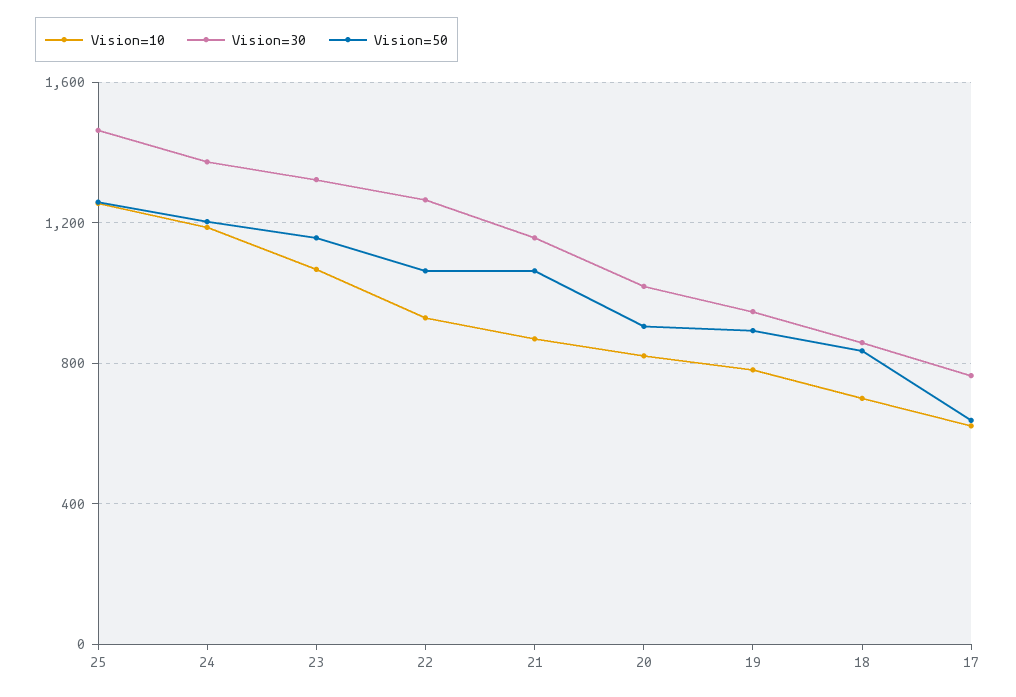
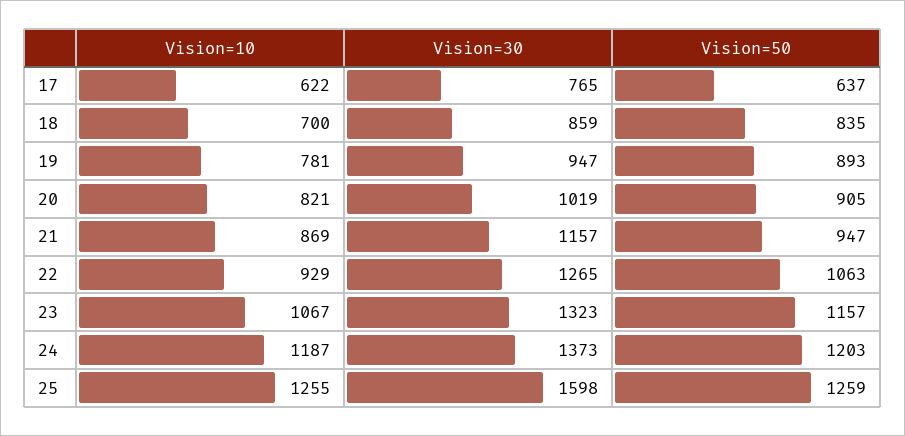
Vision=30, 25: 1450 -> 1598
Vision=50, 21: 1050 -> 947

